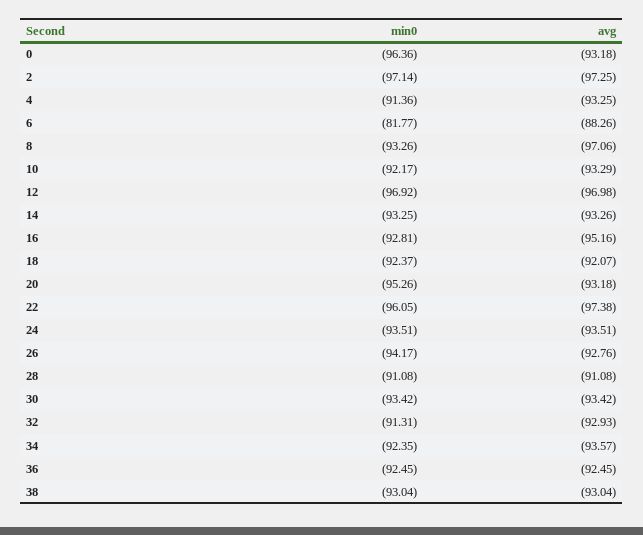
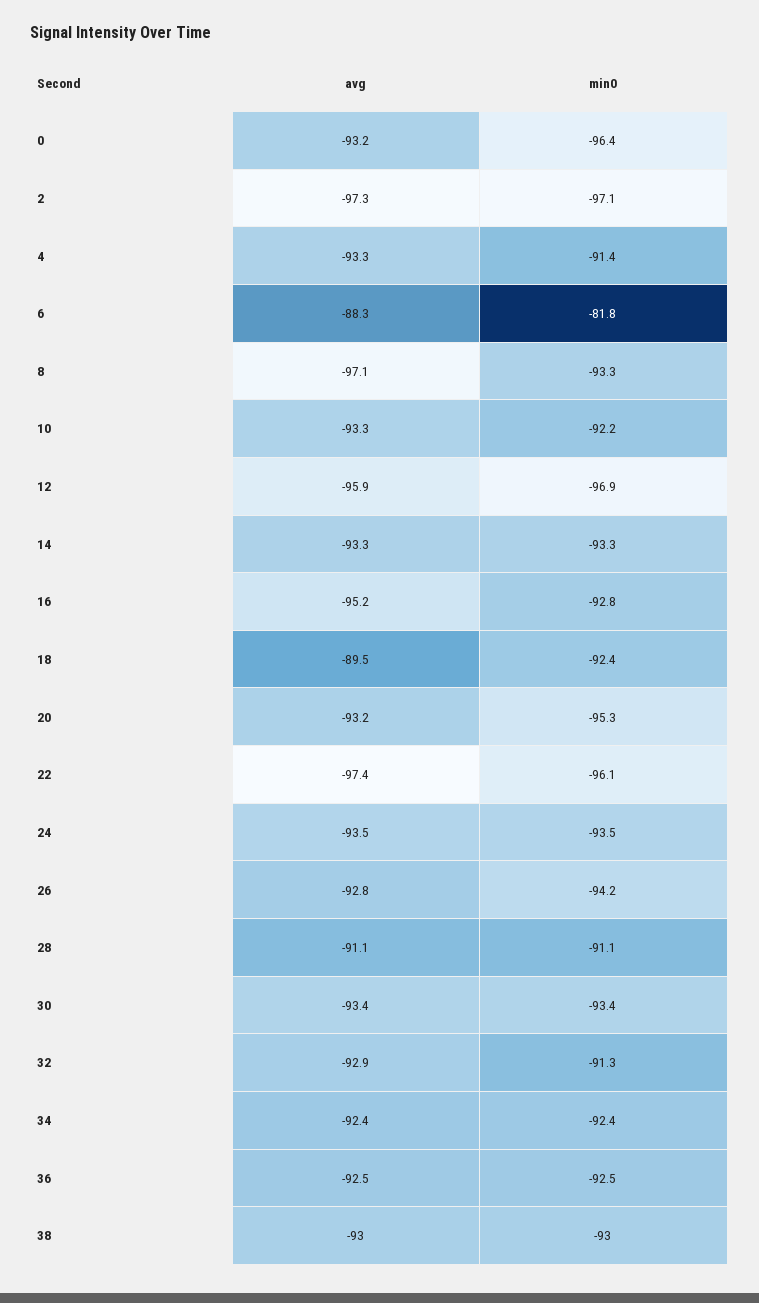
avg, 12: -96.98 -> -95.9
avg, 18: -92.07 -> -89.5
avg, 34: -93.57 -> -92.4

